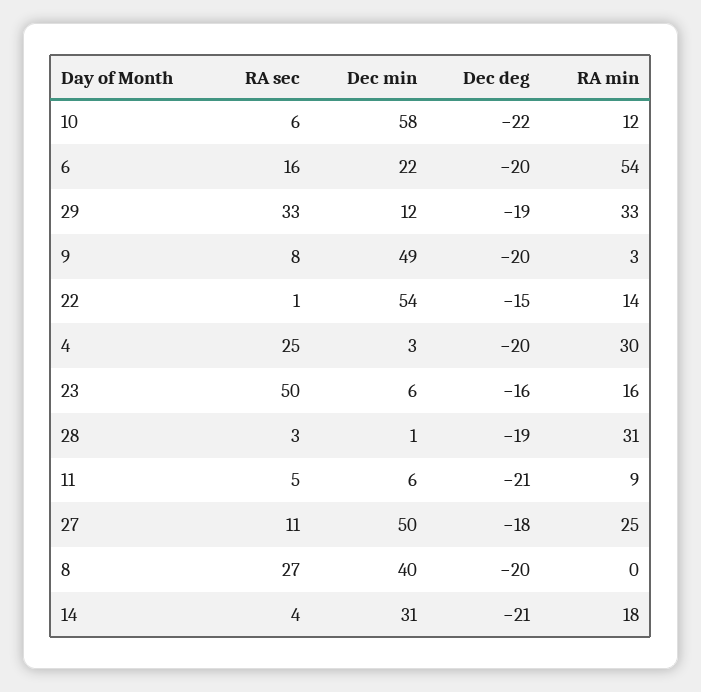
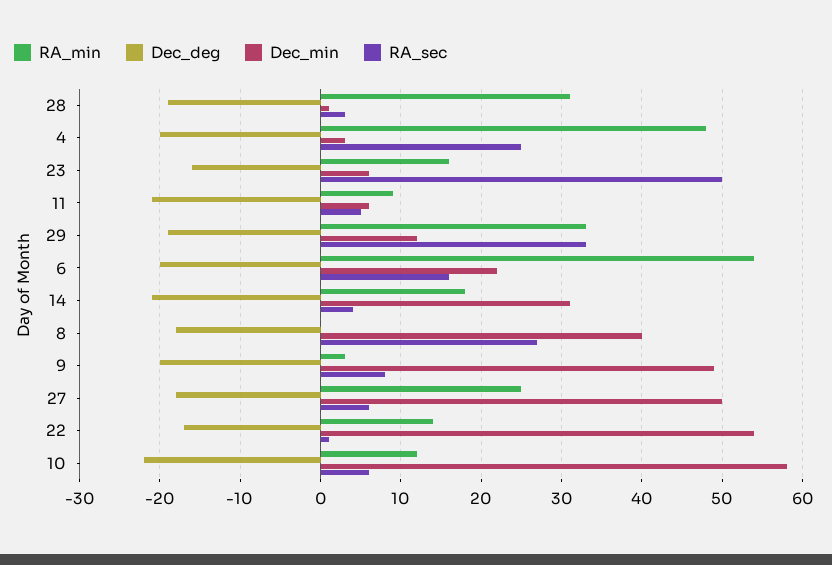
Dec deg, 22: -15 -> -17
RA min, 4: 30 -> 48
RA sec, 27: 11 -> 6
Dec deg, 8: -20 -> -18

